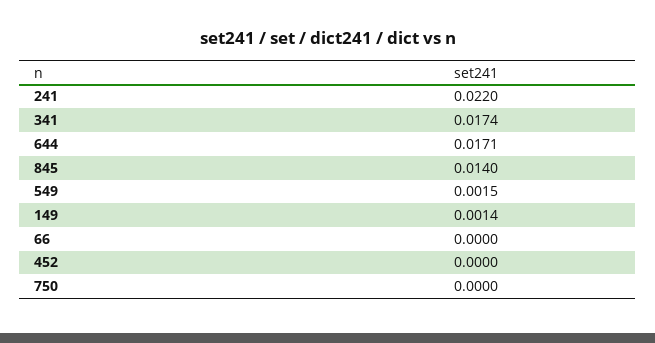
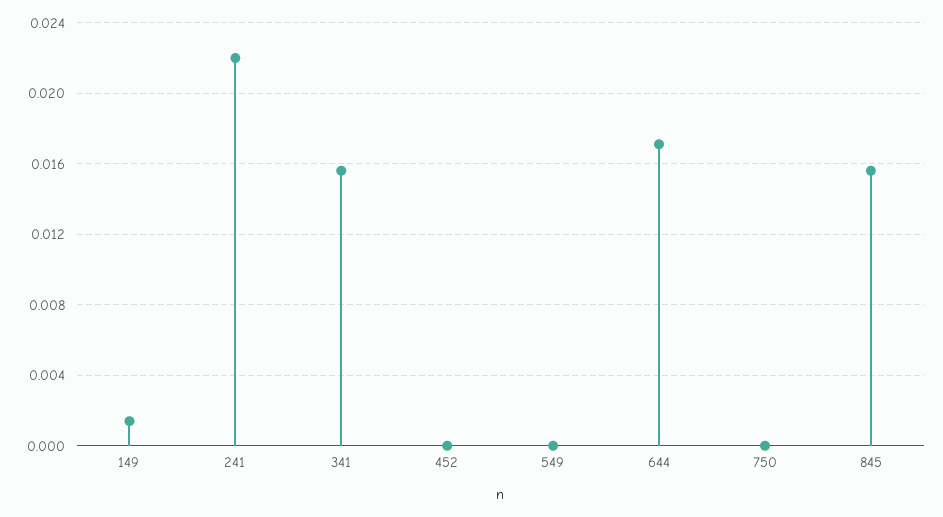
341: 0.0174 -> 0.0155
845: 0.014 -> 0.0155
549: 0.0015 -> 0
66: 0 -> none

